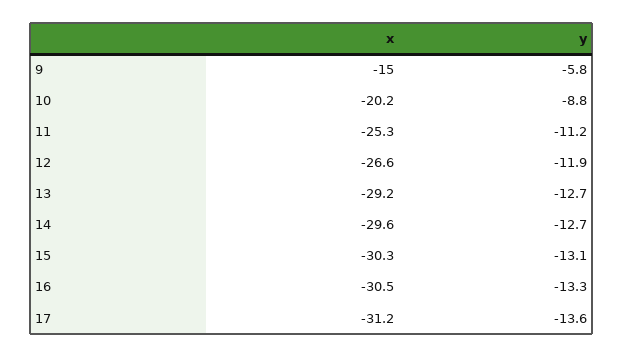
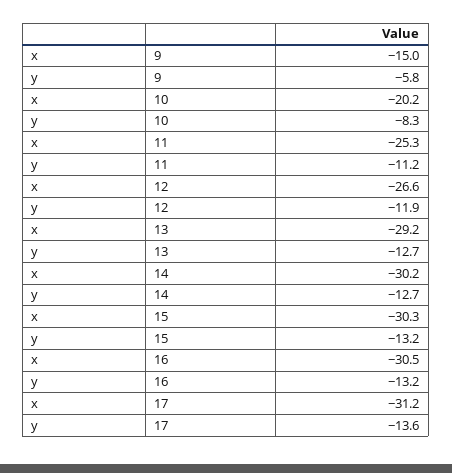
y, 10: -8.8 -> -8.3
x, 14: -29.6 -> -30.2
y, 15: -13.1 -> -13.2
y, 16: -13.3 -> -13.2

